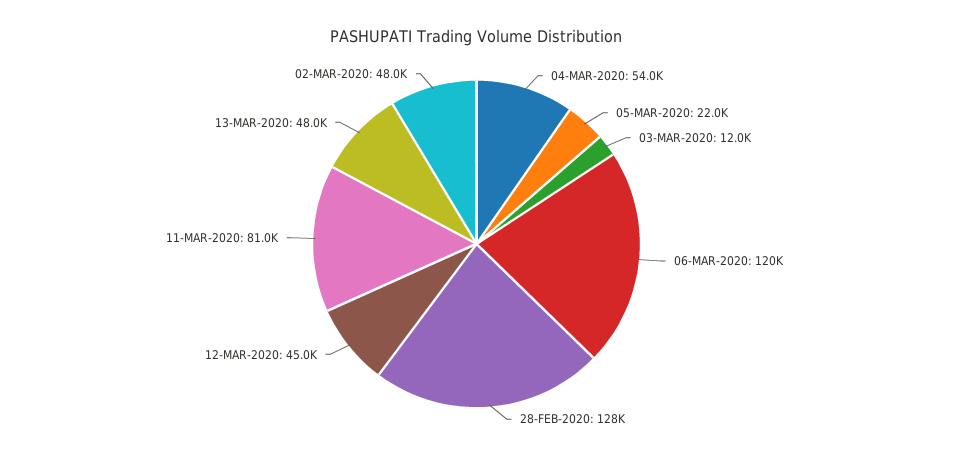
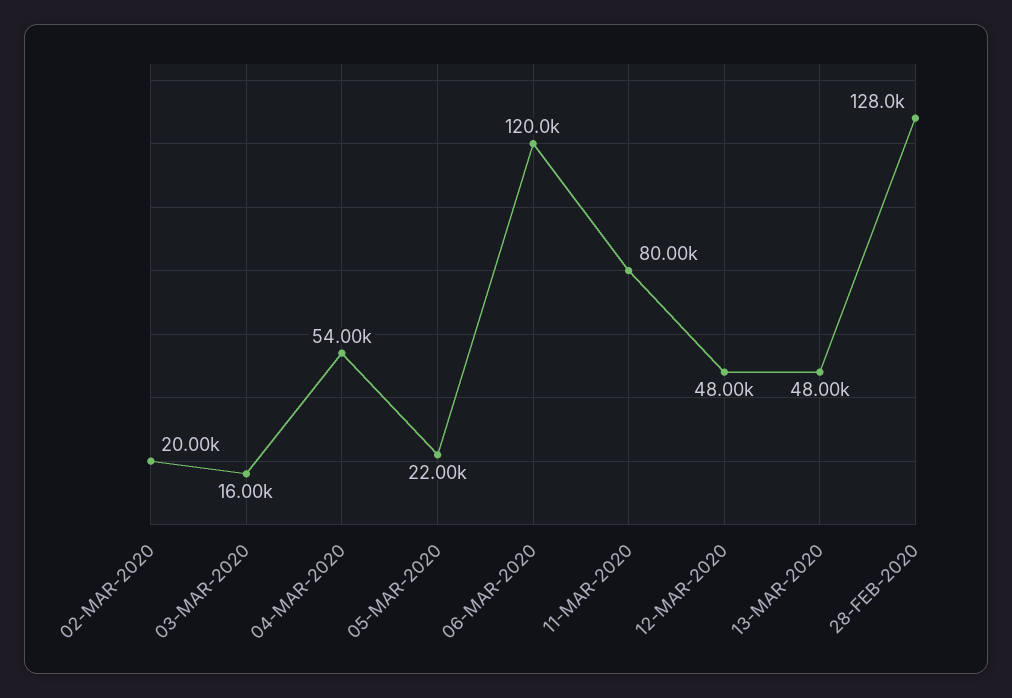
03-MAR-2020: 12000 -> 16000
12-MAR-2020: 45000 -> 48000
11-MAR-2020: 81000 -> 80000
02-MAR-2020: 48000 -> 20000

